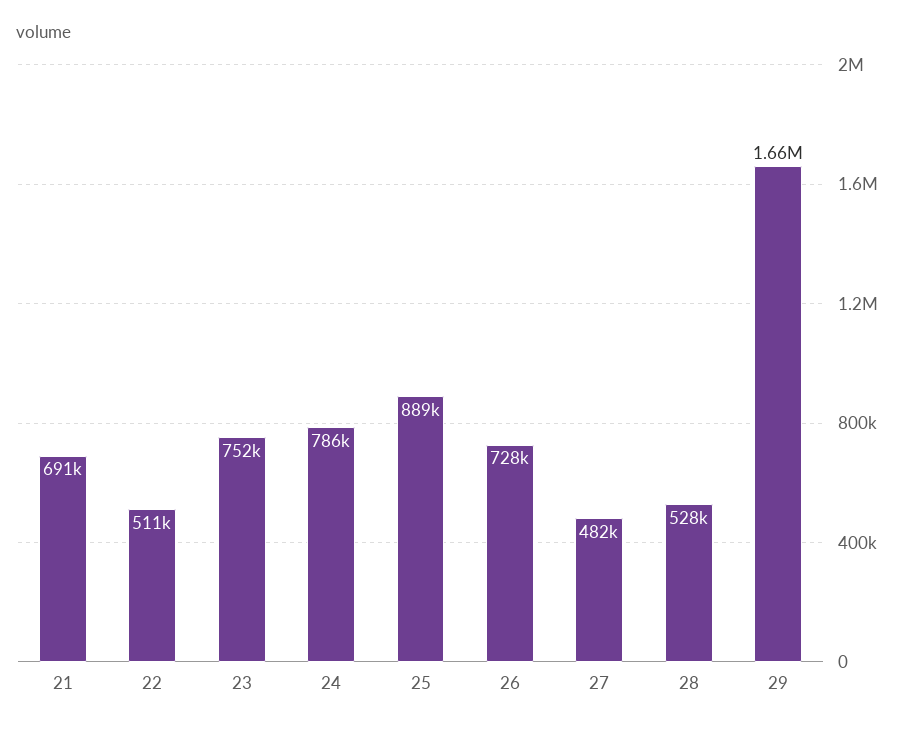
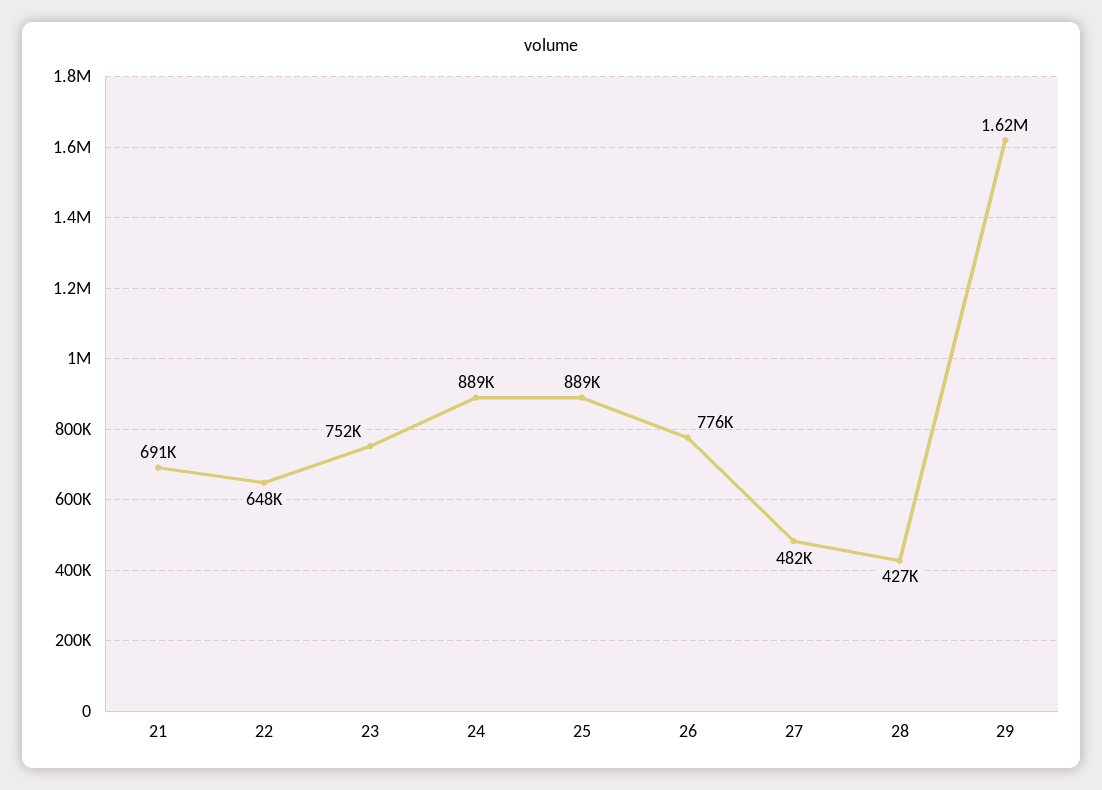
22: 511000 -> 648000
24: 786000 -> 889000
26: 728000 -> 776000
28: 528000 -> 427000
29: 1660000 -> 1620000

